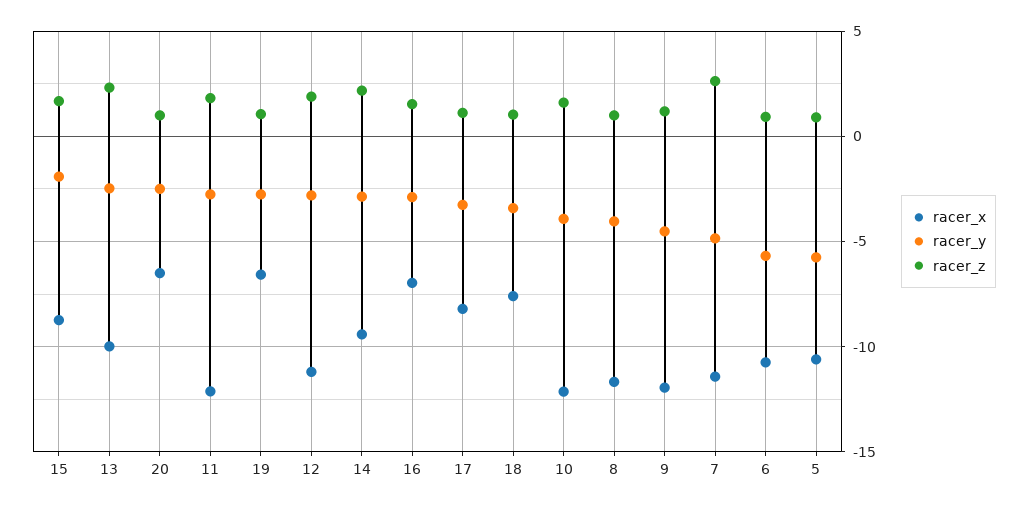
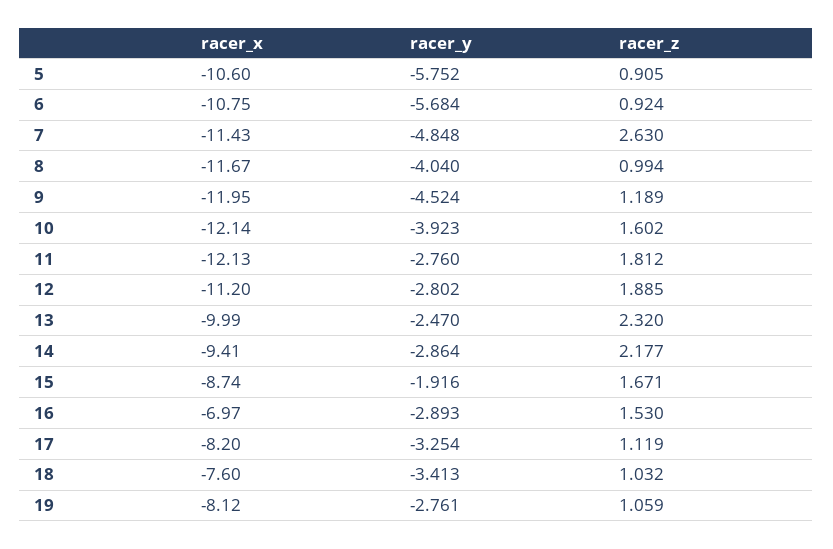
racer_x, 20: -6.5 -> none
racer_y, 20: -2.5 -> none
racer_z, 20: 1 -> none
racer_x, 19: -6.5 -> -8.12

